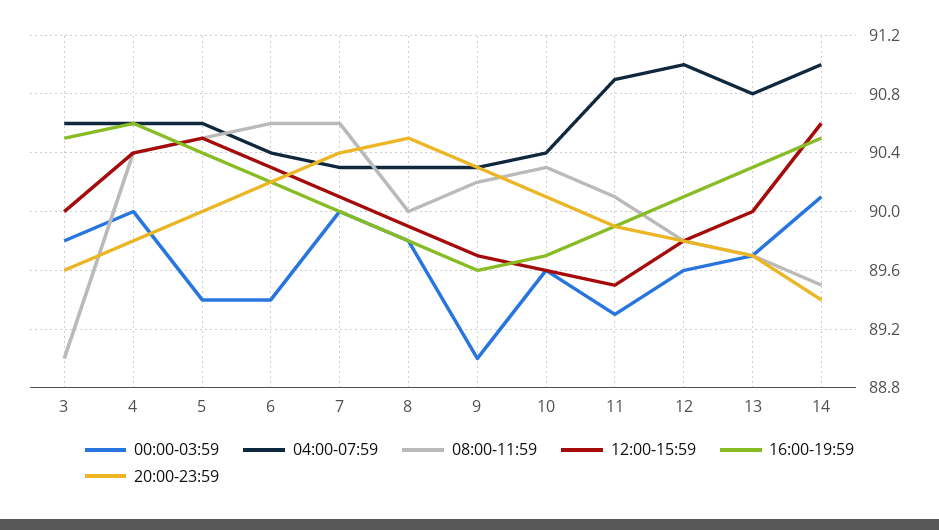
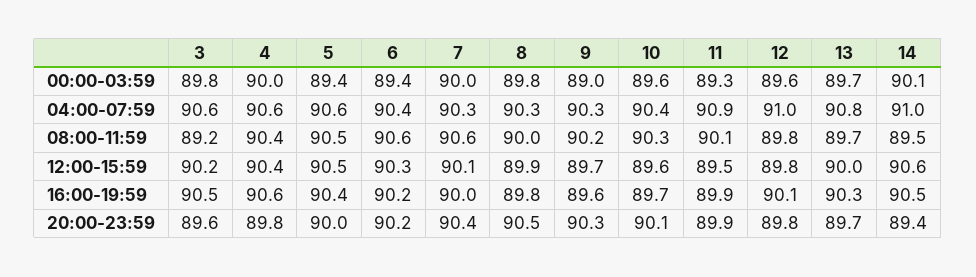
08:00-11:59, 3: 89 -> 89.2
12:00-15:59, 3: 90 -> 90.2

